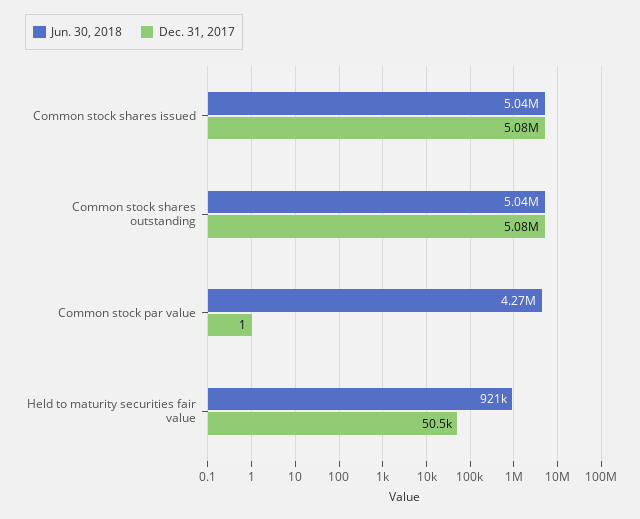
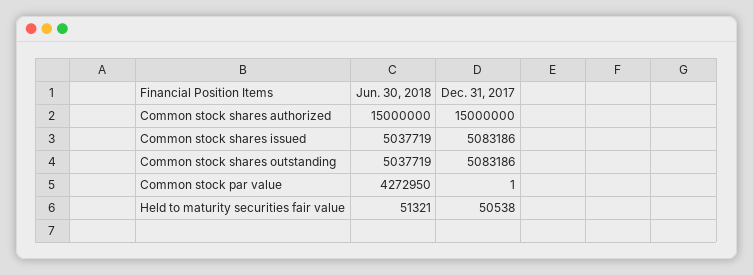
Jun. 30, 2018, Held to maturity securities fair value: 921000 -> 51321
Jun. 30, 2018, Common stock shares authorized: none -> 15000000
Dec. 31, 2017, Common stock shares authorized: none -> 15000000

